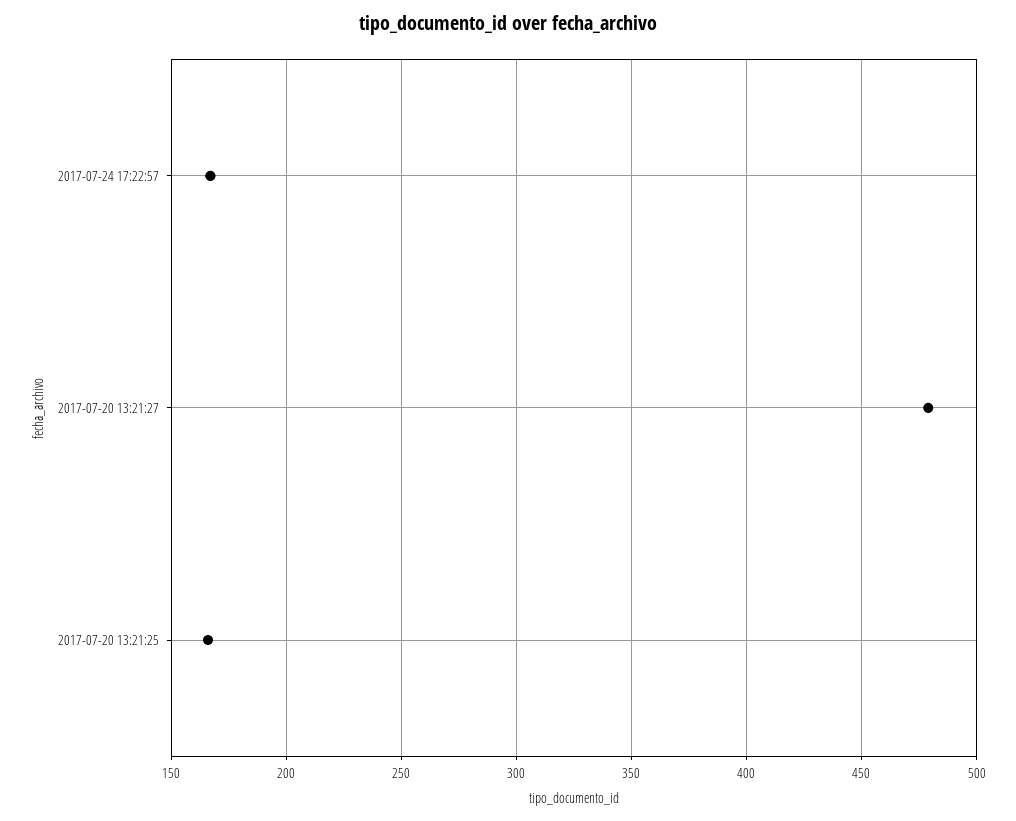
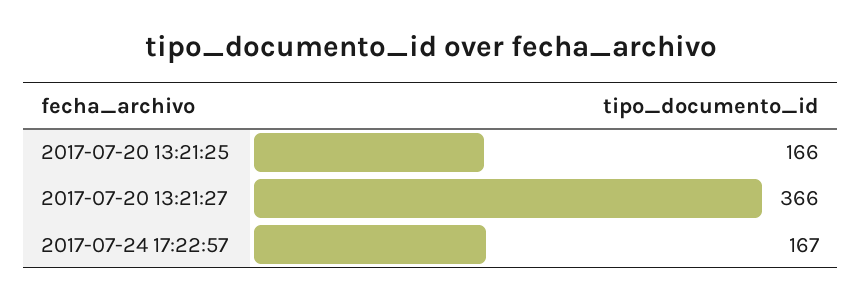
2017-07-20 13:21:27: 480 -> 366

